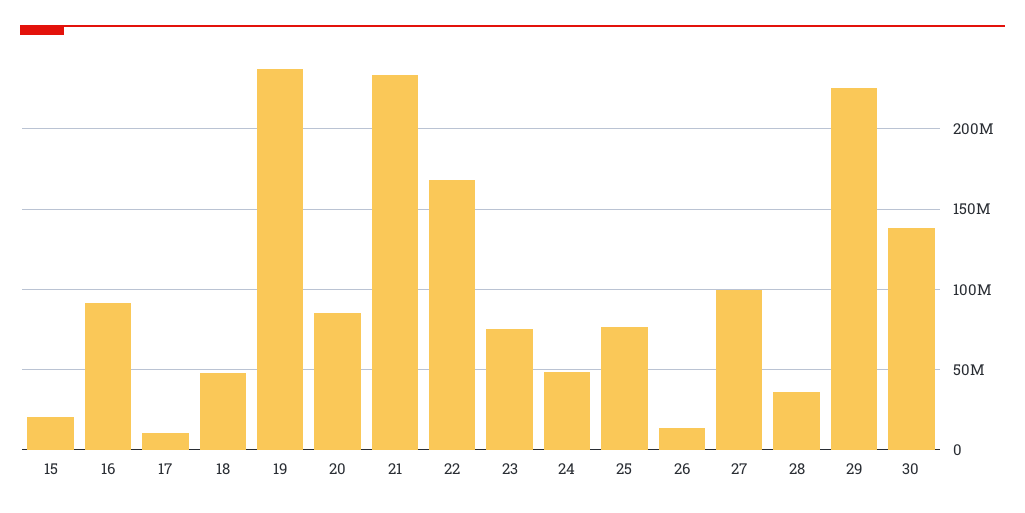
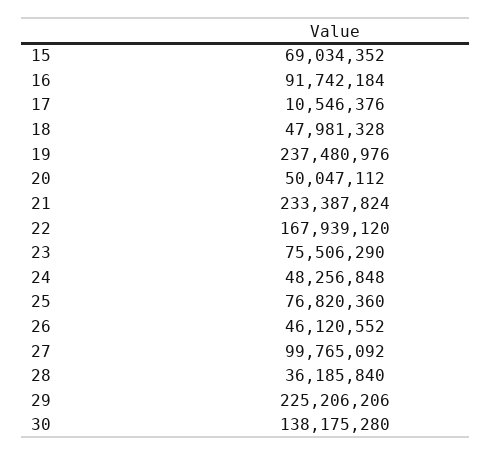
15: 20000000 -> 69034352
20: 85000000 -> 50047112
26: 15000000 -> 46120552

